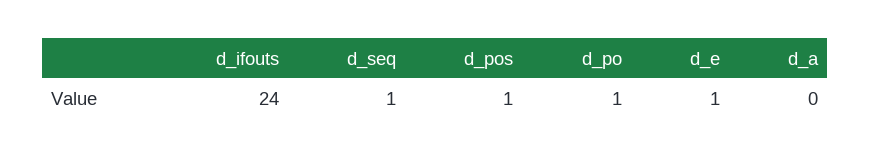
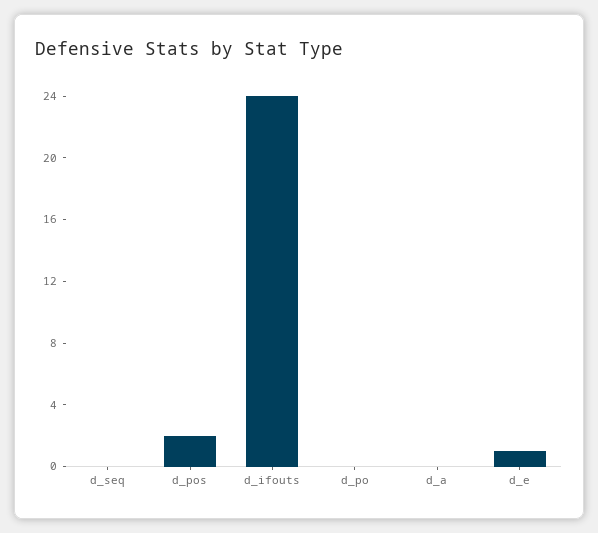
d_seq: 1 -> 0
d_pos: 1 -> 2
d_po: 1 -> 0

